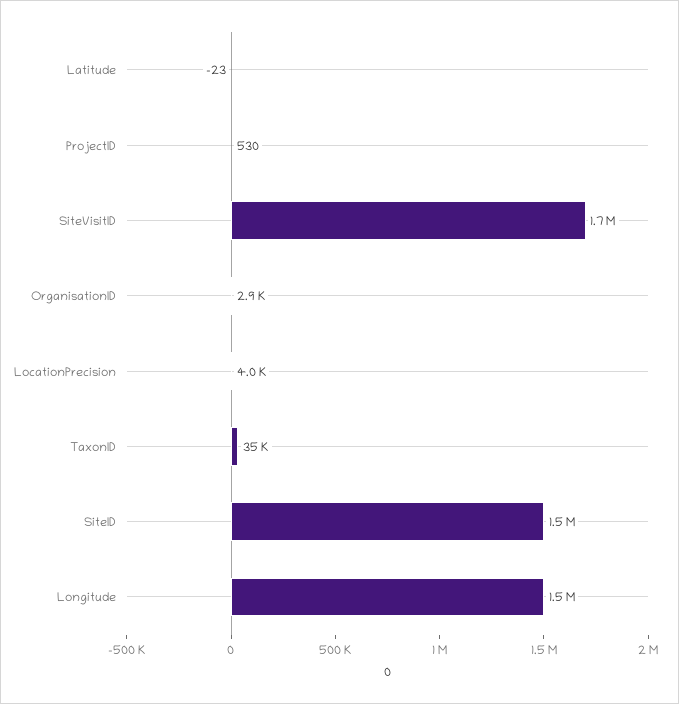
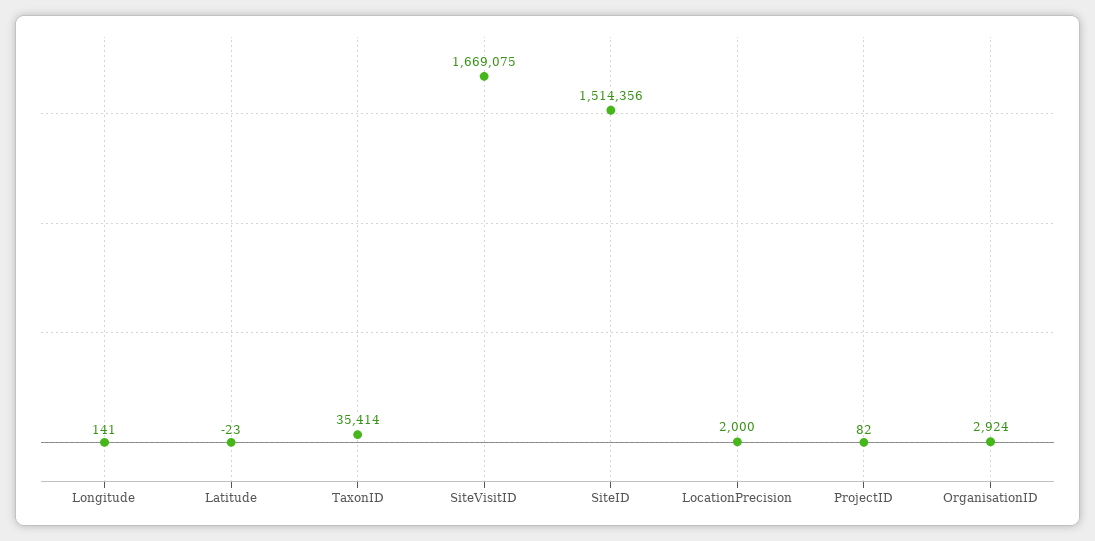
ProjectID: 530 -> 82
LocationPrecision: 4000 -> 2000
Longitude: 1500000 -> 141

